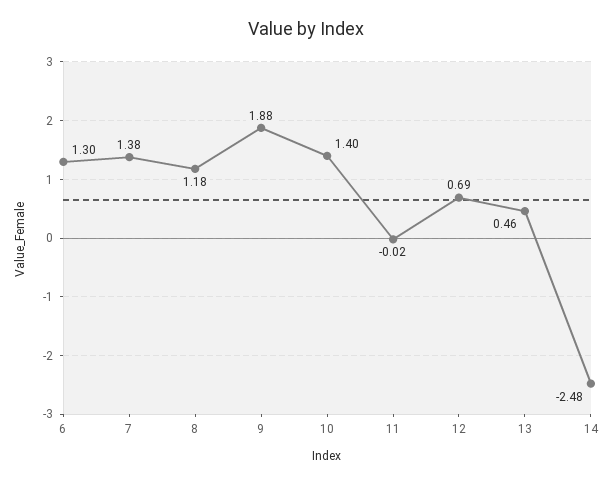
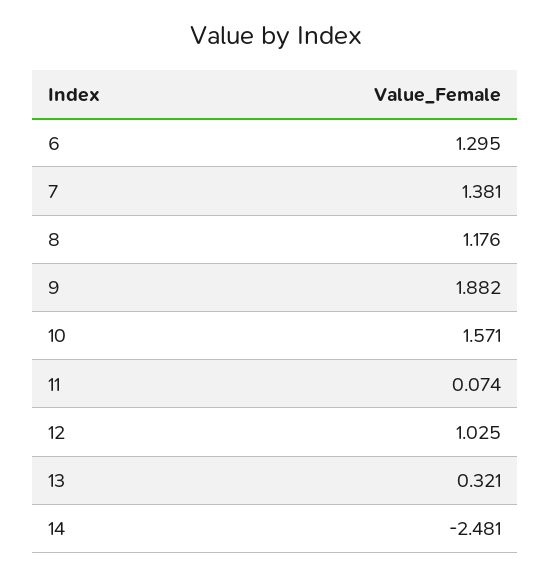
10: 1.4 -> 1.571
11: -0.02 -> 0.074
12: 0.69 -> 1.025
13: 0.46 -> 0.321

